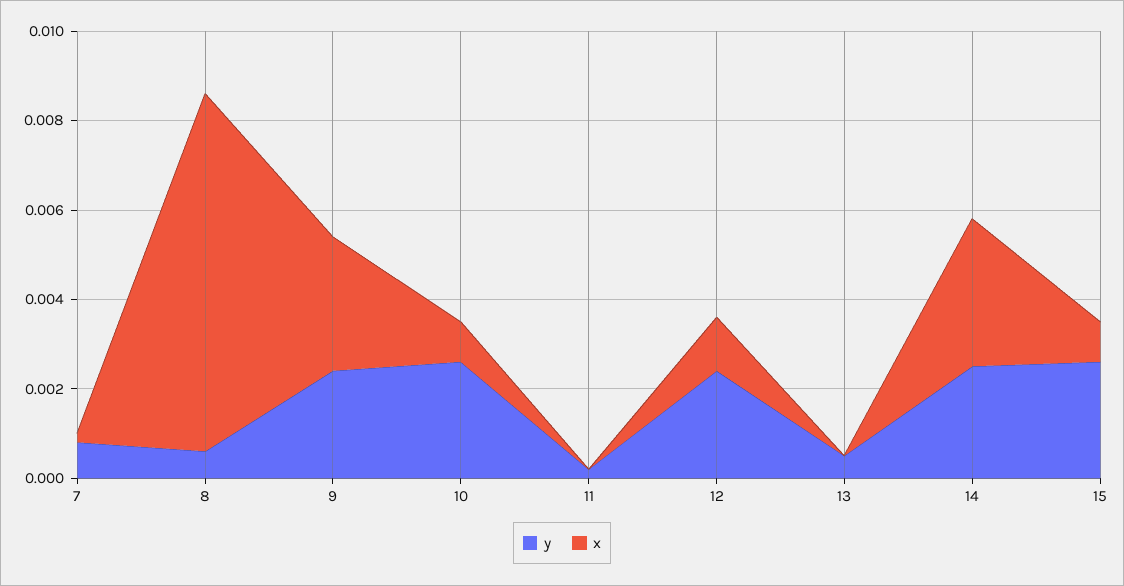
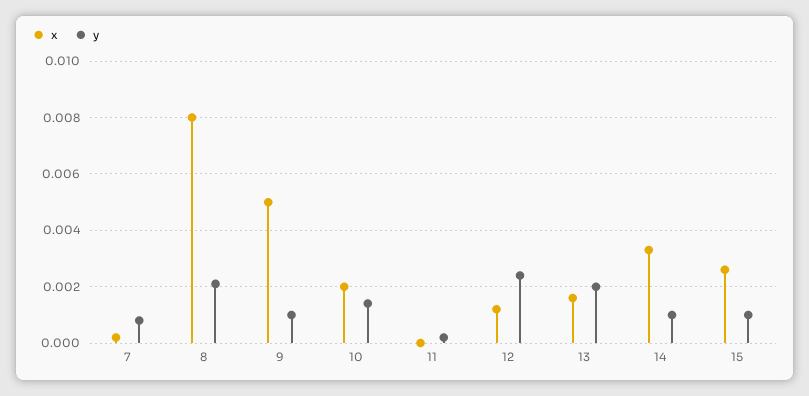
y, 8: 0.0005 -> 0.002
y, 9: 0.0025 -> 0.001
x, 9: 0.003 -> 0.005
y, 10: 0.0025 -> 0.0015
x, 10: 0.001 -> 0.002
y, 13: 0.0005 -> 0.002
x, 13: 0 -> 0.0015
y, 14: 0.0025 -> 0.001
y, 15: 0.0025 -> 0.001
x, 15: 0.001 -> 0.0025

